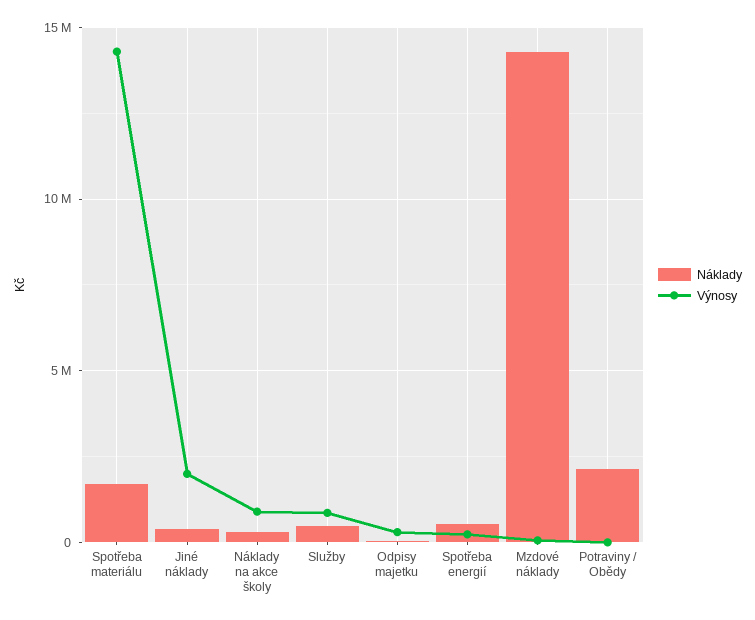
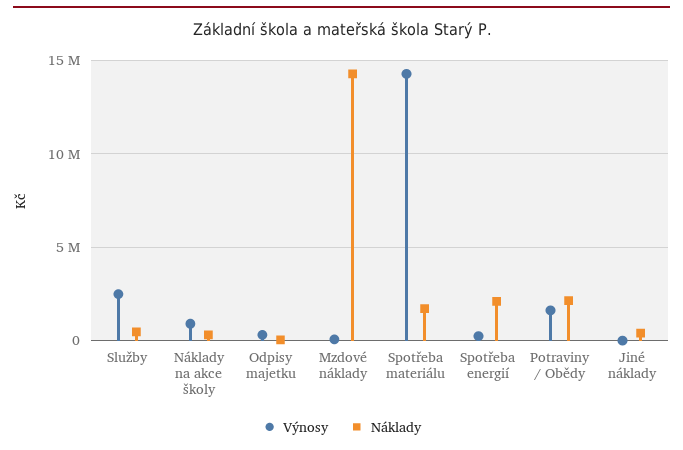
Výnosy, Jiné náklady: 2000000 -> 0
Výnosy, Služby: 1000000 -> 2500000
Náklady, Spotřeba energií: 500000 -> 2000000
Výnosy, Potraviny / Obědy: 0 -> 1500000

